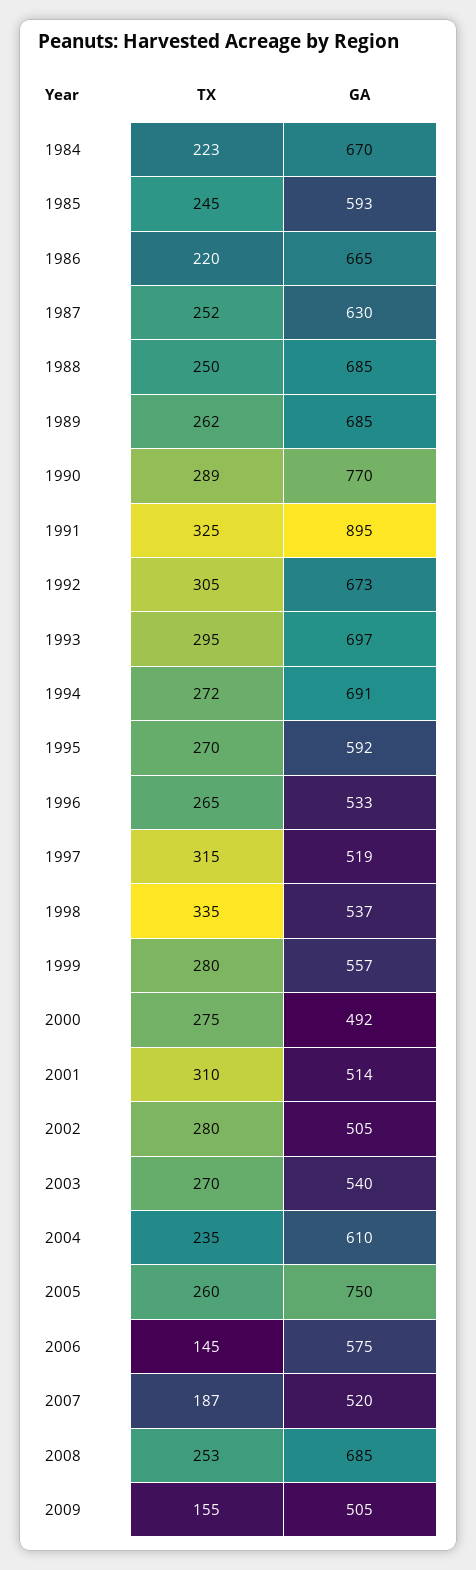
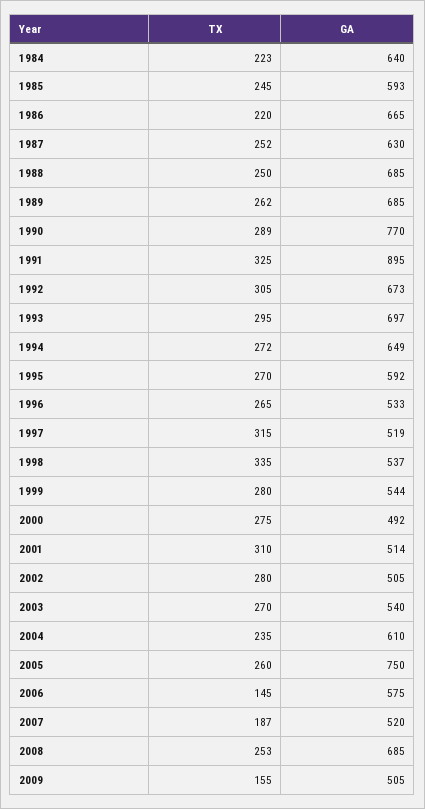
GA, 1984: 670 -> 640
GA, 1994: 691 -> 649
GA, 1999: 557 -> 544

